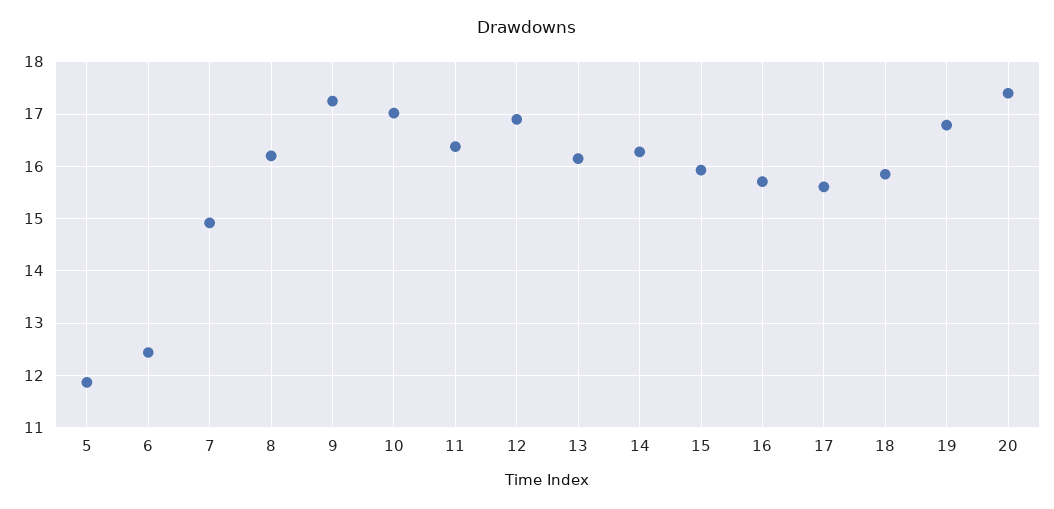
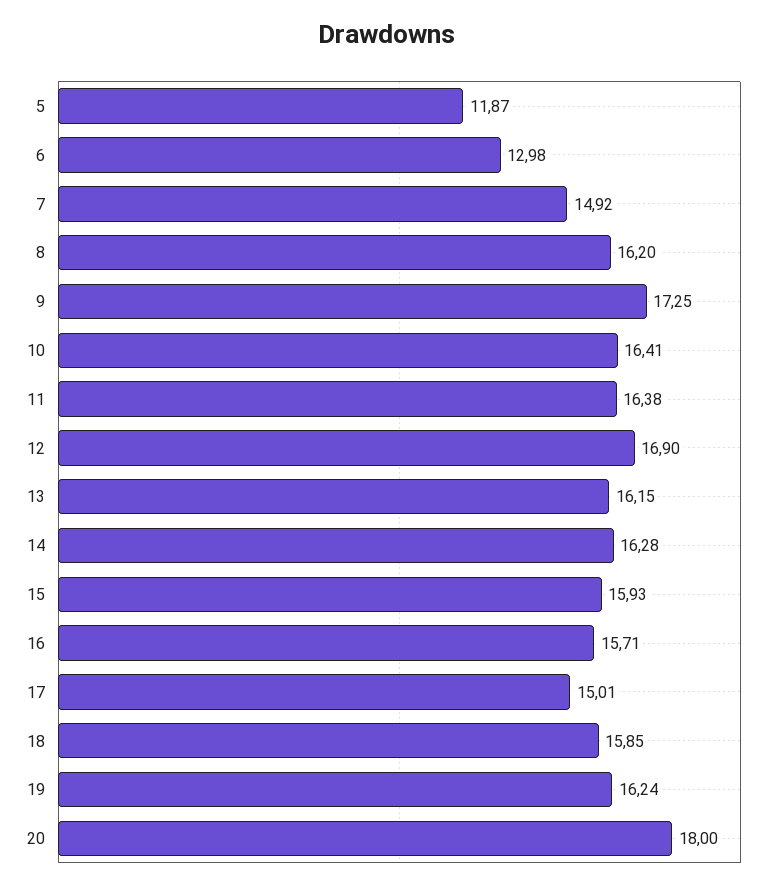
6: 12.4 -> 12.98
10: 17 -> 16.41
17: 15.6 -> 15.01
19: 16.8 -> 16.24
20: 17.4 -> 18

